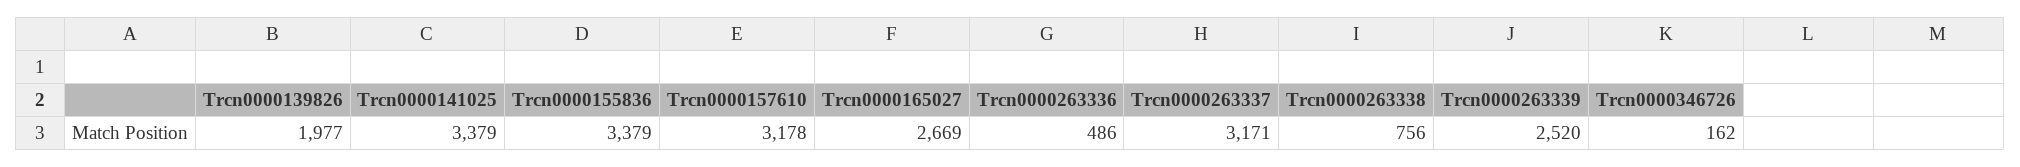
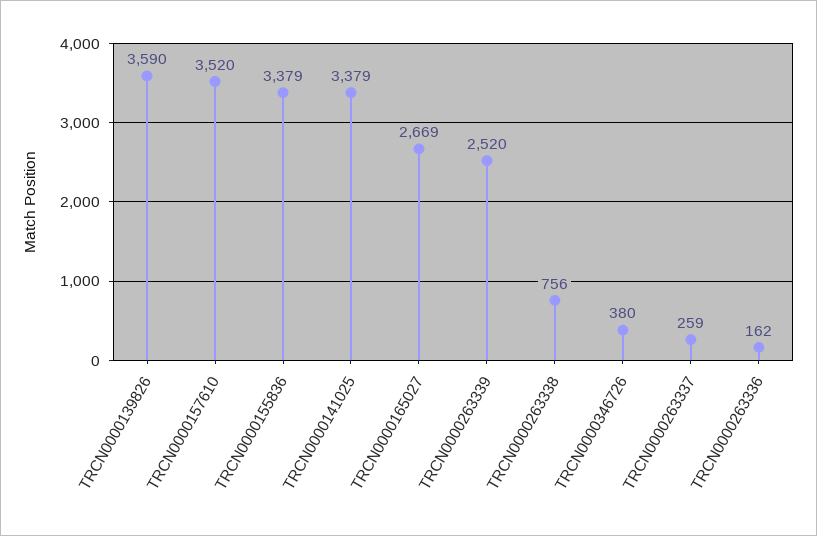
Trcn0000139826: 1977 -> 3590
Trcn0000157610: 3178 -> 3520
Trcn0000263336: 486 -> 162
Trcn0000263337: 3171 -> 259
Trcn0000346726: 162 -> 380

